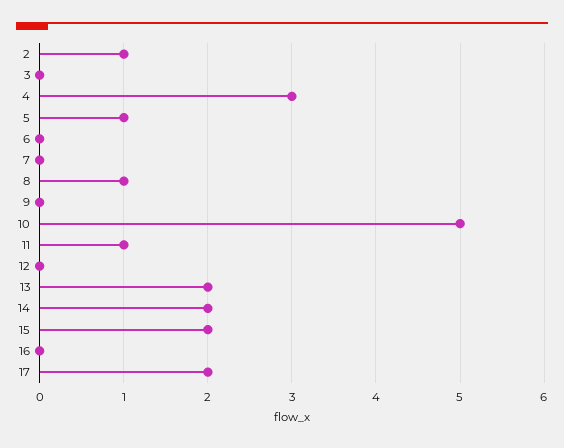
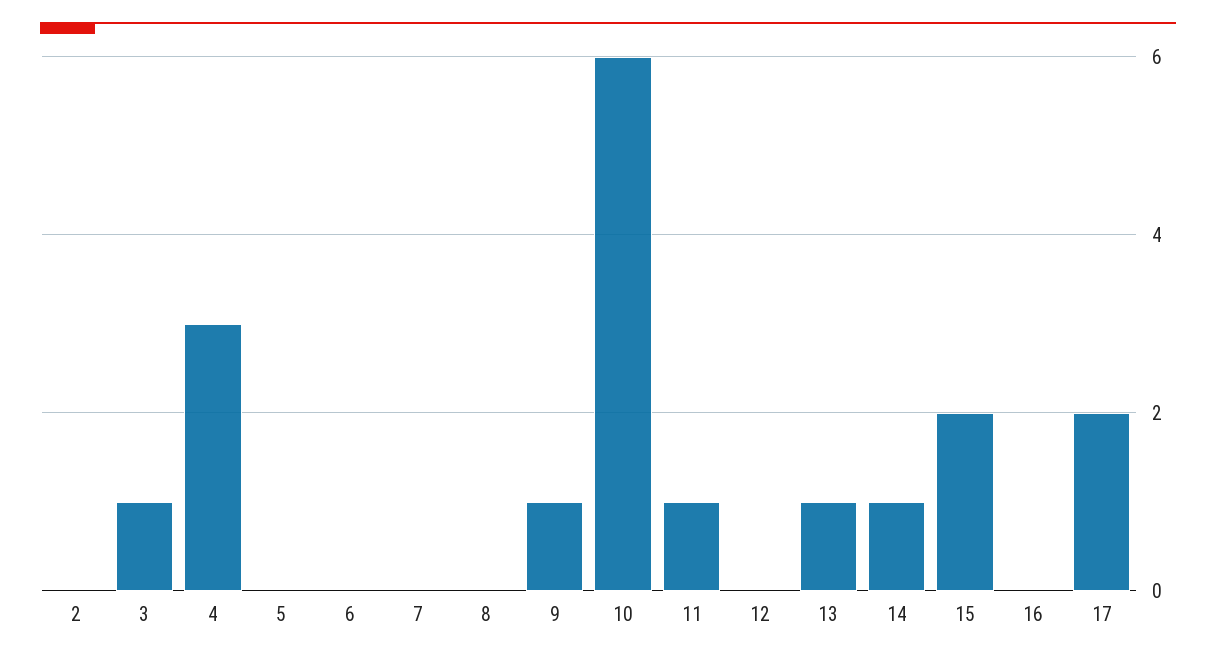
2: 1 -> 0
3: 0 -> 1
5: 1 -> 0
8: 1 -> 0
9: 0 -> 1
10: 5 -> 6
13: 2 -> 1
14: 2 -> 1

